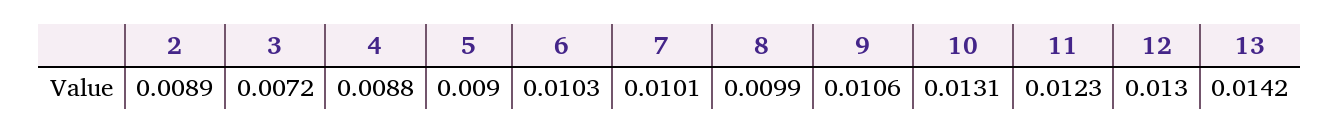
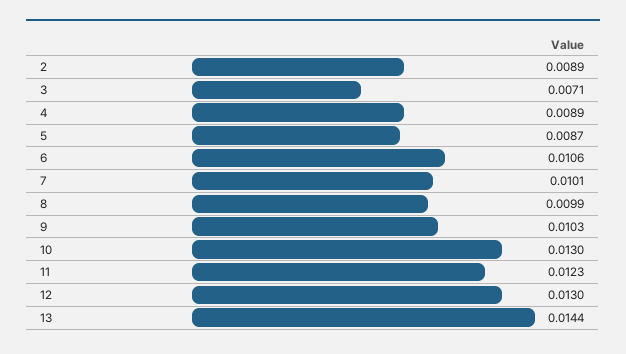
3: 0.0072 -> 0.0071
4: 0.0088 -> 0.0089
5: 0.009 -> 0.0087
6: 0.0103 -> 0.0106
9: 0.0106 -> 0.0103
10: 0.0131 -> 0.013
13: 0.0142 -> 0.0144

